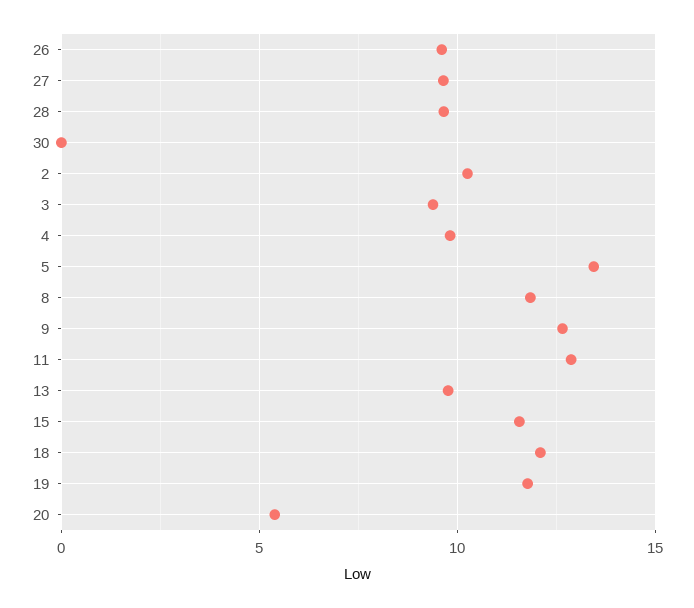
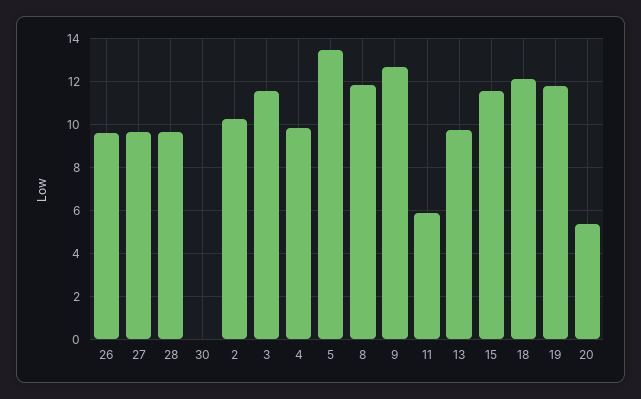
3: 9.5 -> 11.5
11: 13 -> 6

